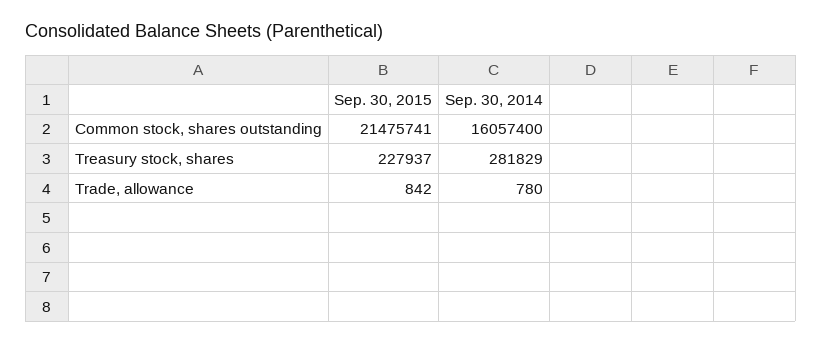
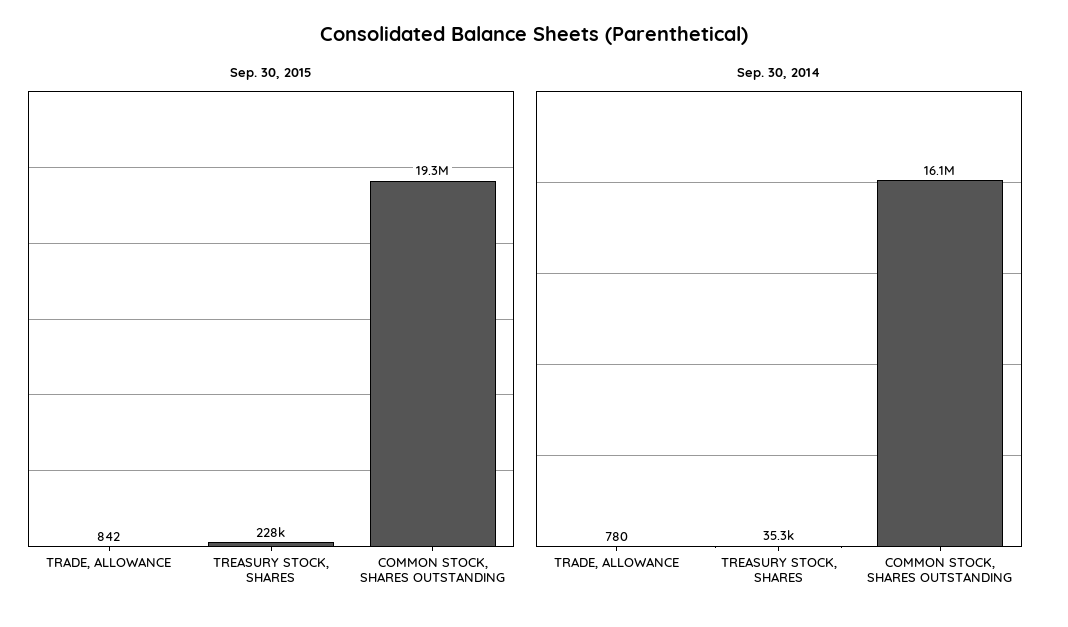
Sep. 30, 2015, Common stock, shares outstanding: 21475741 -> 19300000
Sep. 30, 2014, Treasury stock, shares: 281829 -> 35300

